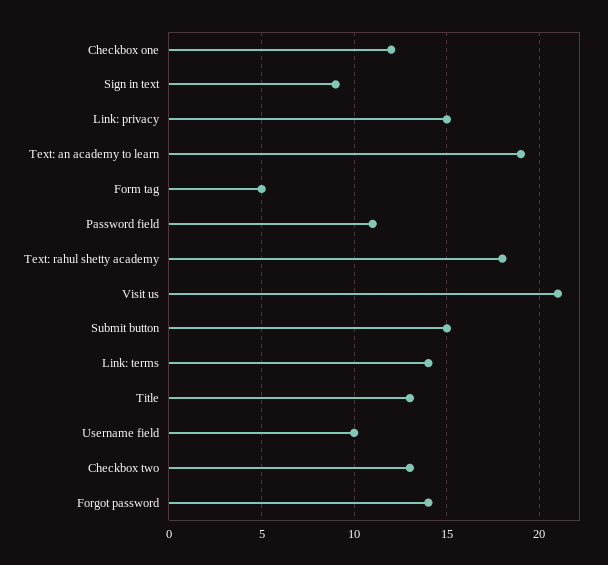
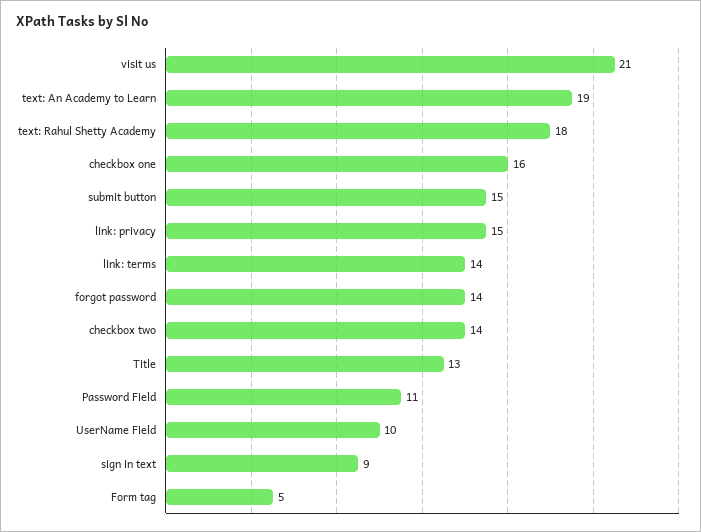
Checkbox one: 12 -> 16
Checkbox two: 13 -> 14

